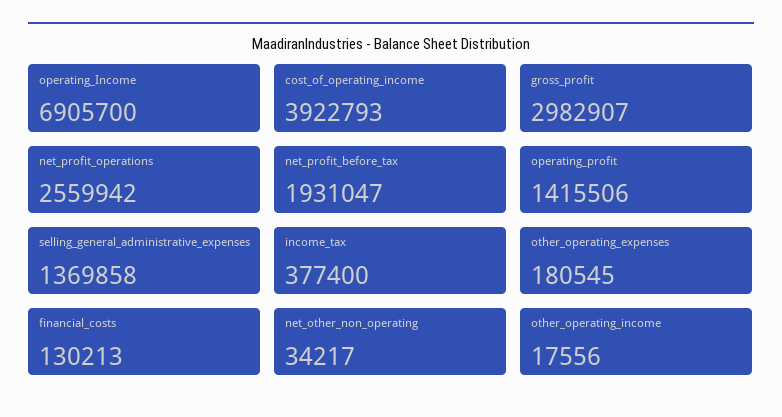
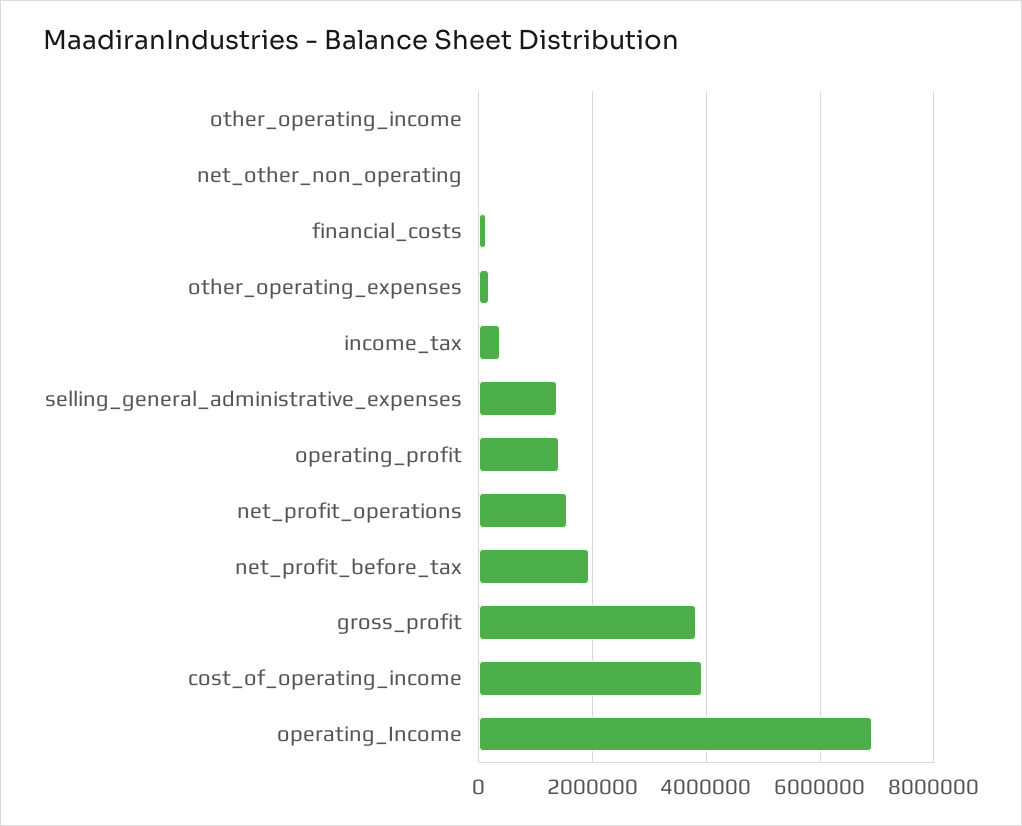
gross_profit: 2982907 -> 3800000
net_profit_operations: 2559942 -> 1600000

